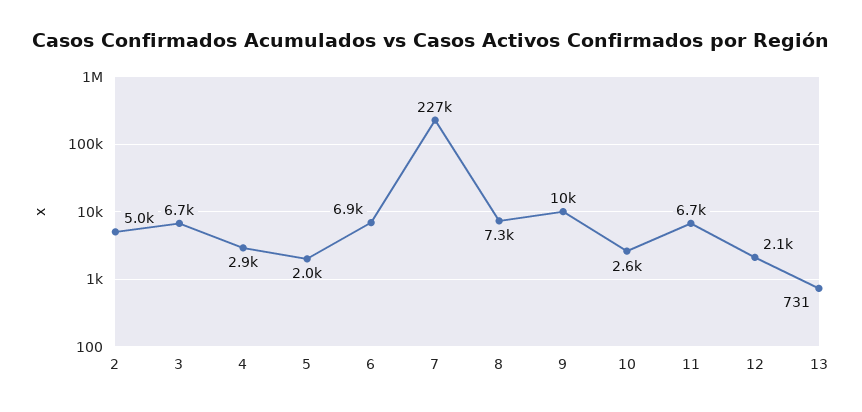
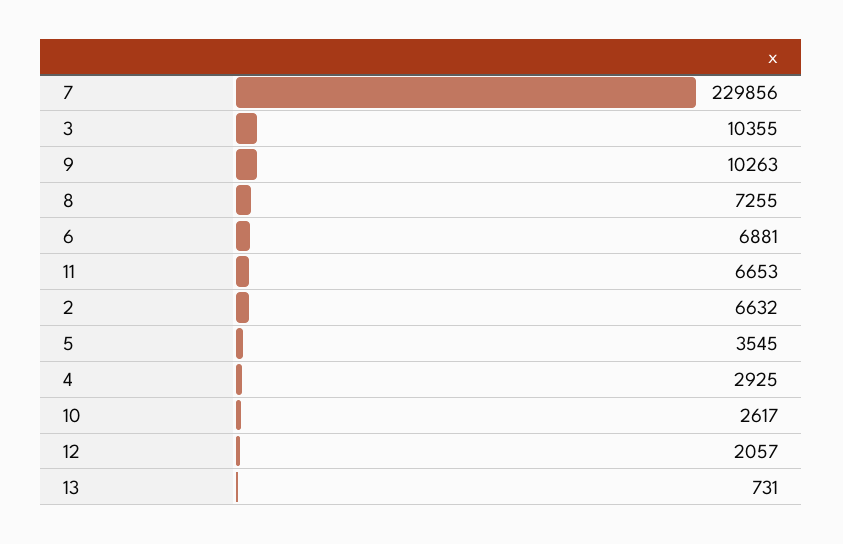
2: 5000 -> 6632
3: 6700 -> 10355
5: 2000 -> 3545
7: 227000 -> 229856

